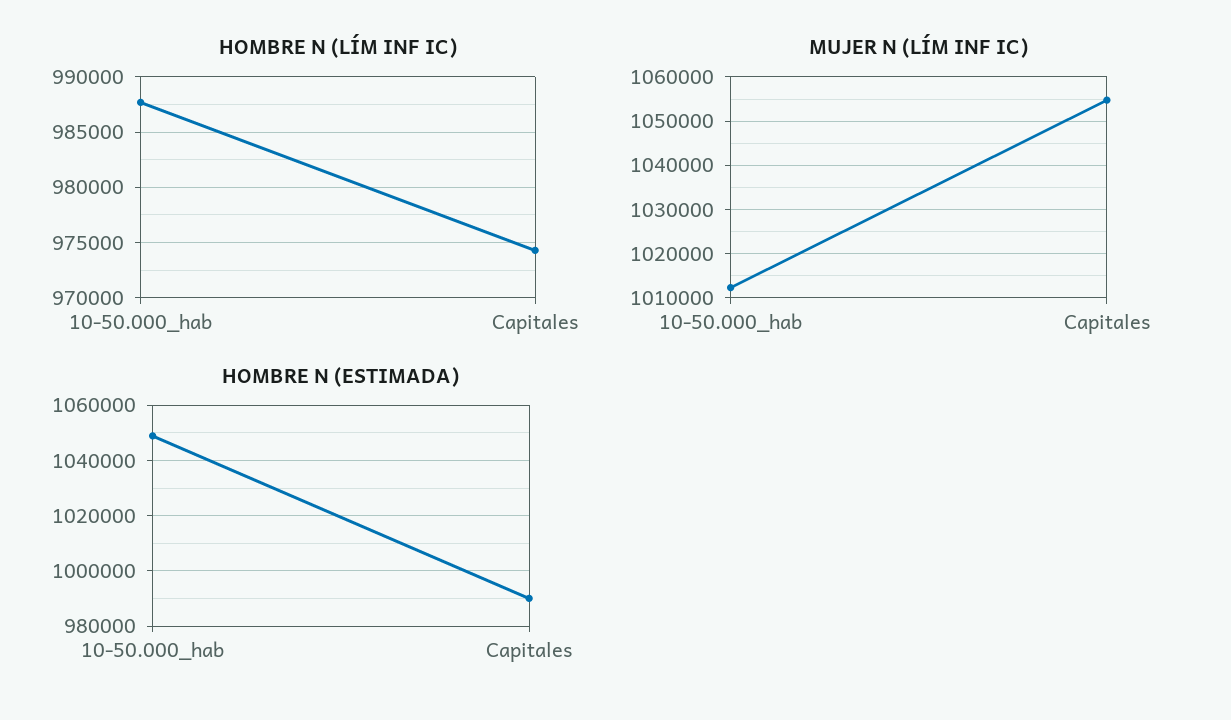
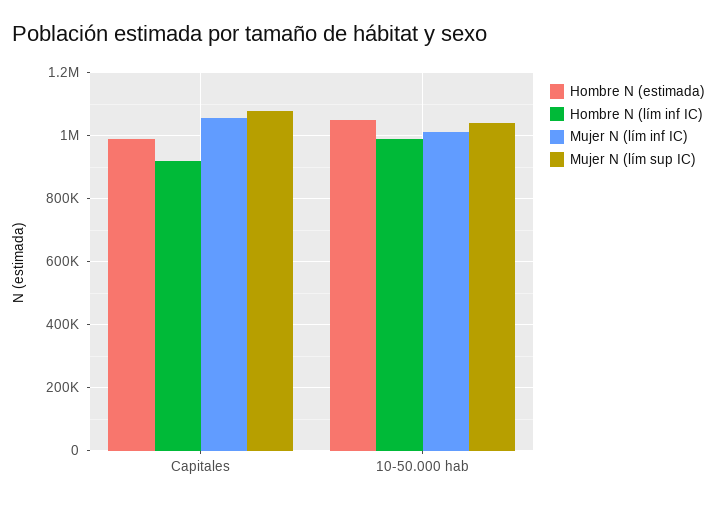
HOMBRE N (LÍM INF IC), Capitales: 974000 -> 920000
Mujer N (lím sup IC), Capitales: none -> 1080000
Mujer N (lím sup IC), 10-50.000_hab: none -> 1040000

